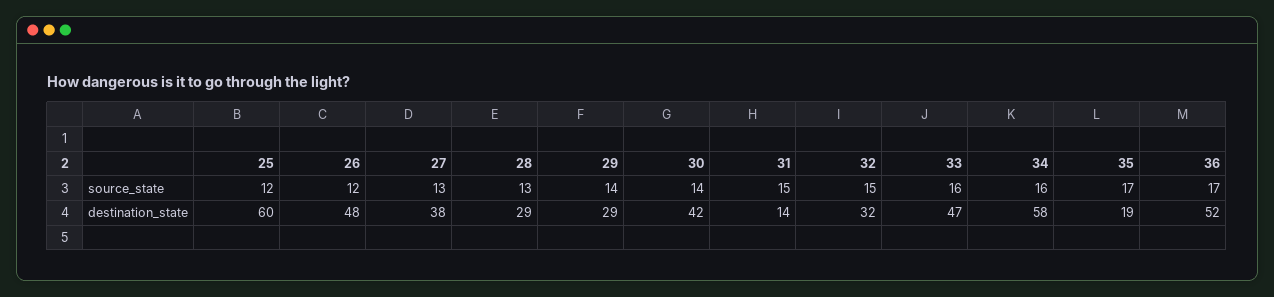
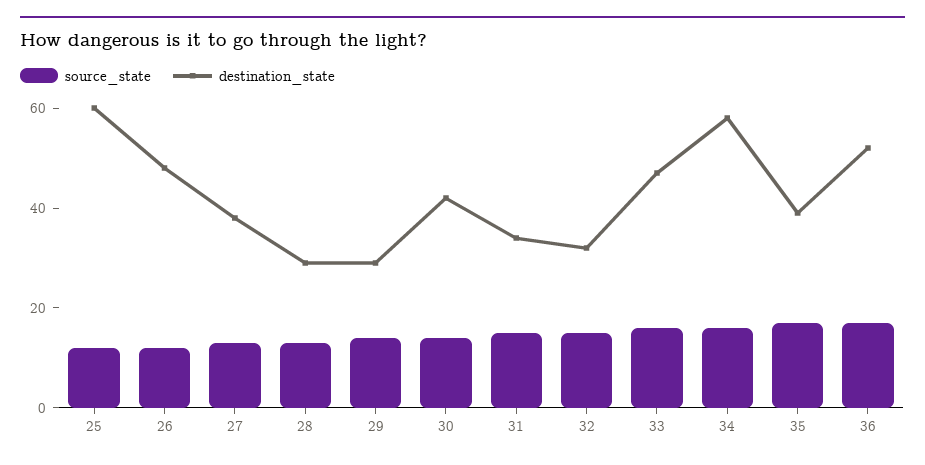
destination_state, 31: 14 -> 35
destination_state, 35: 19 -> 40

